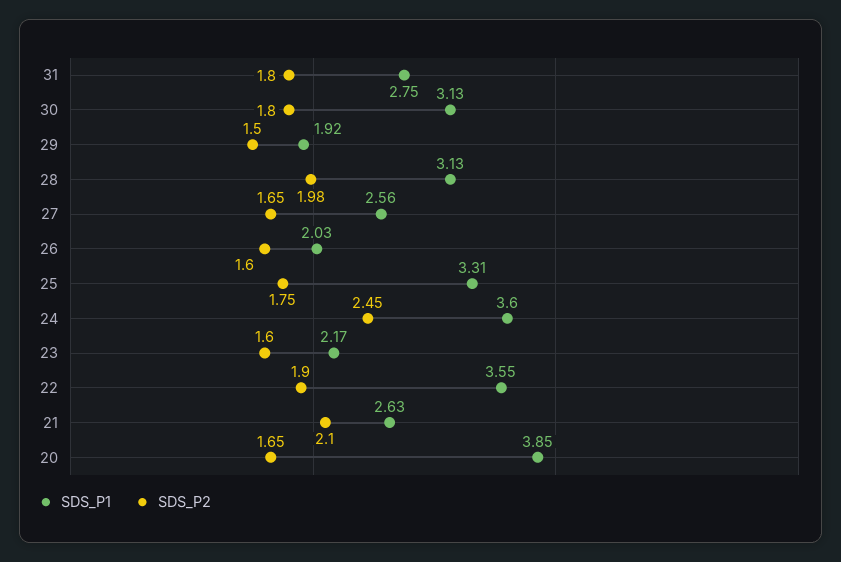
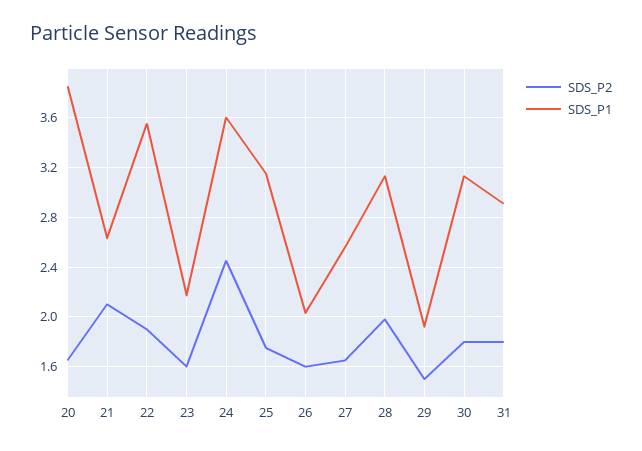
SDS_P1, 31: 2.75 -> 2.9
SDS_P1, 25: 3.31 -> 3.15

